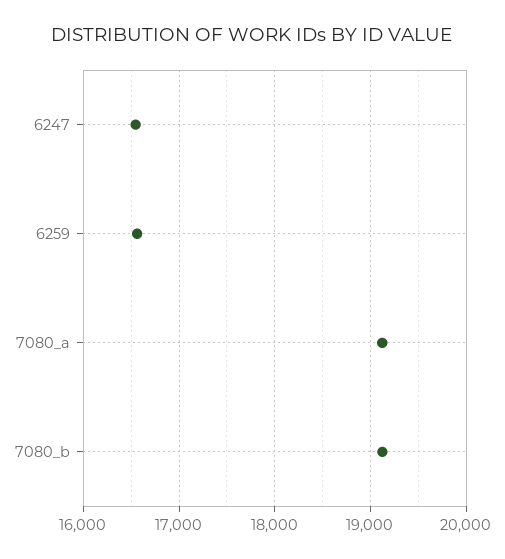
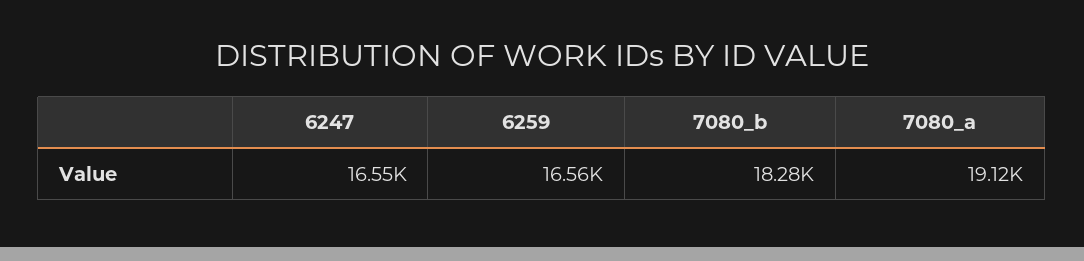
7080_b: 19100 -> 18280

